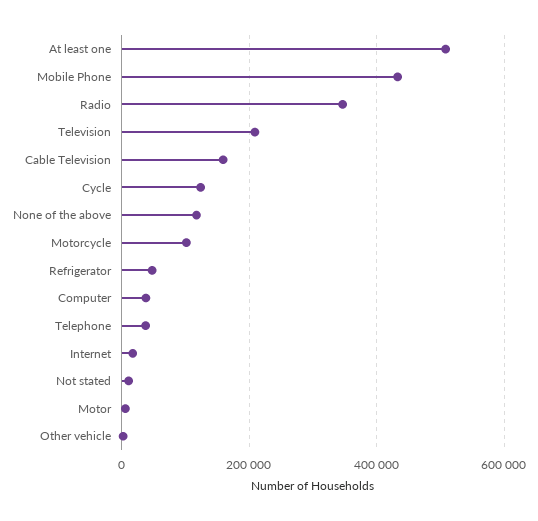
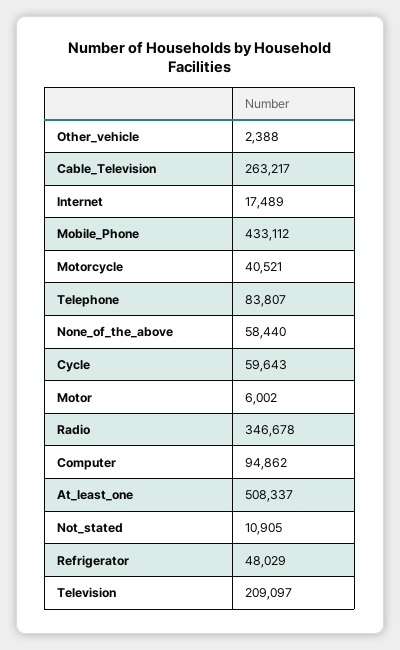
Cable Television: 160000 -> 263217
Cycle: 120000 -> 59643
None of the above: 120000 -> 58440
Motorcycle: 100000 -> 40521
Computer: 40000 -> 94862
Telephone: 40000 -> 83807

